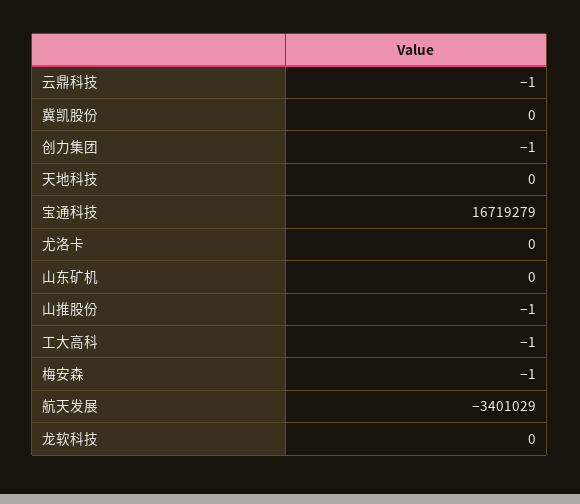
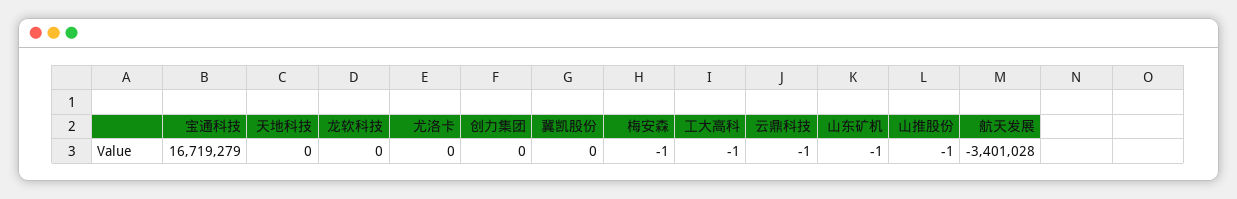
创力集团: -1 -> 0
山东矿机: 0 -> -1
航天发展: -3401029 -> -3401028

